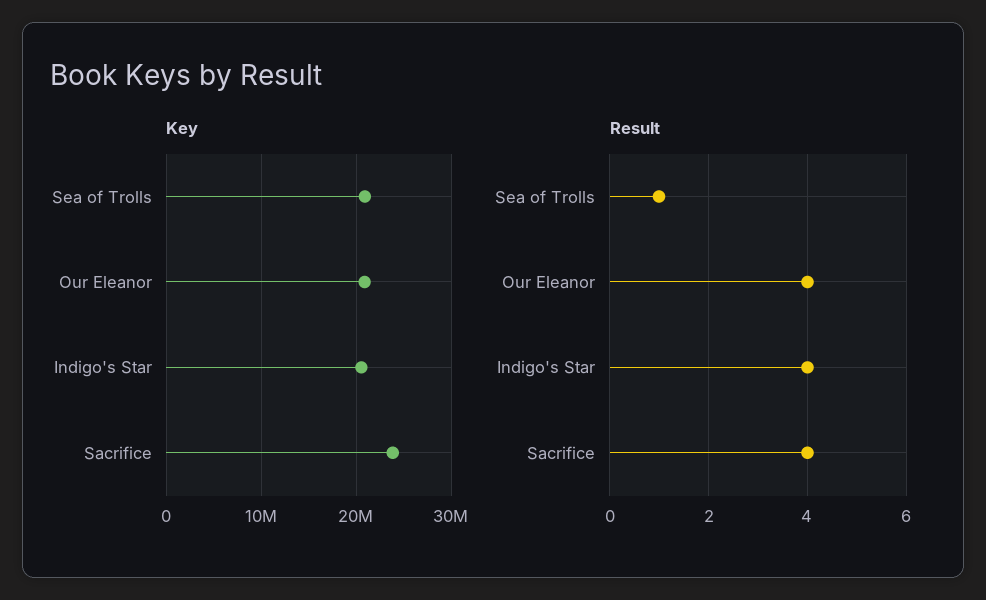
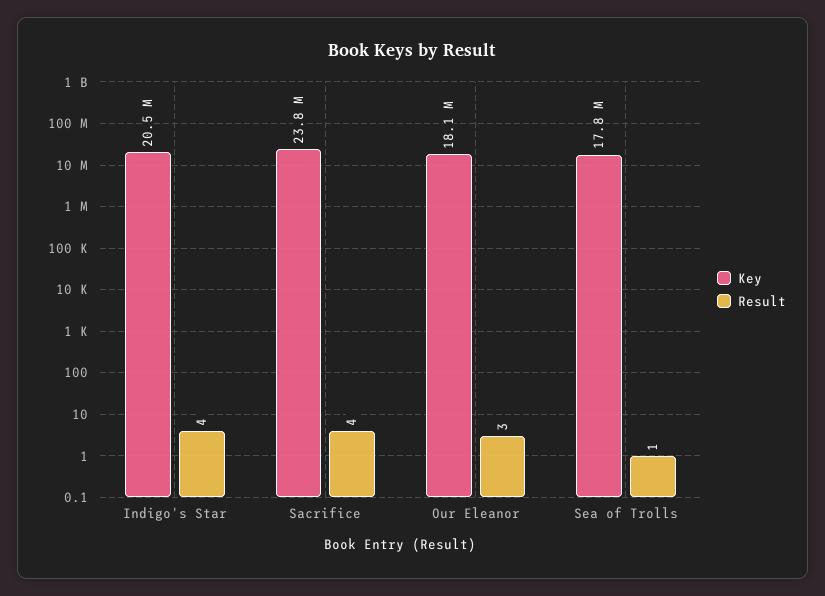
Key, Sea of Trolls: 21000000 -> 17800000
Key, Our Eleanor: 21000000 -> 18100000
Result, Our Eleanor: 4 -> 3

